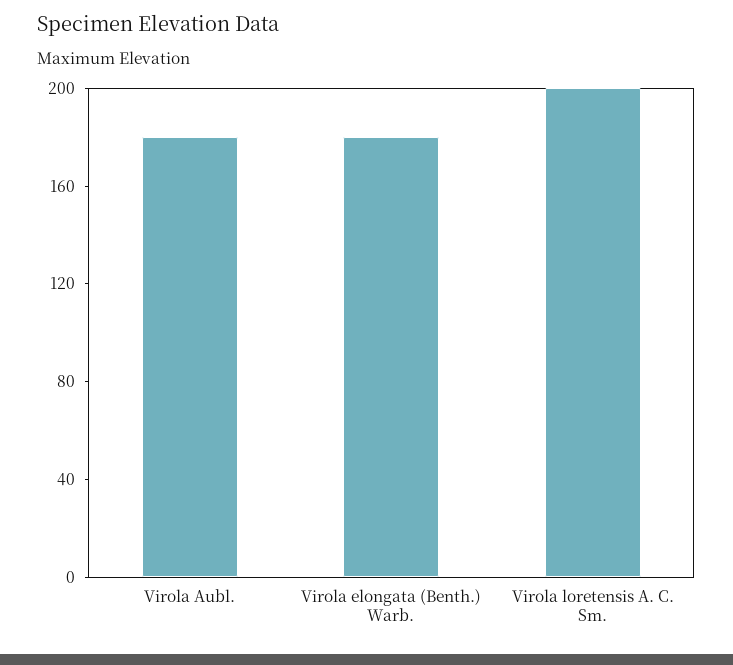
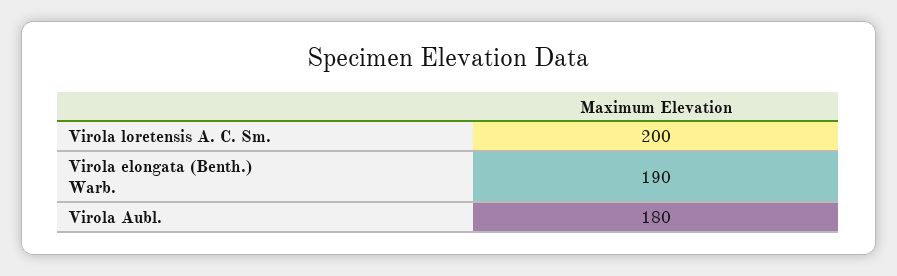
Virola elongata (Benth.) Warb.: 180 -> 190

